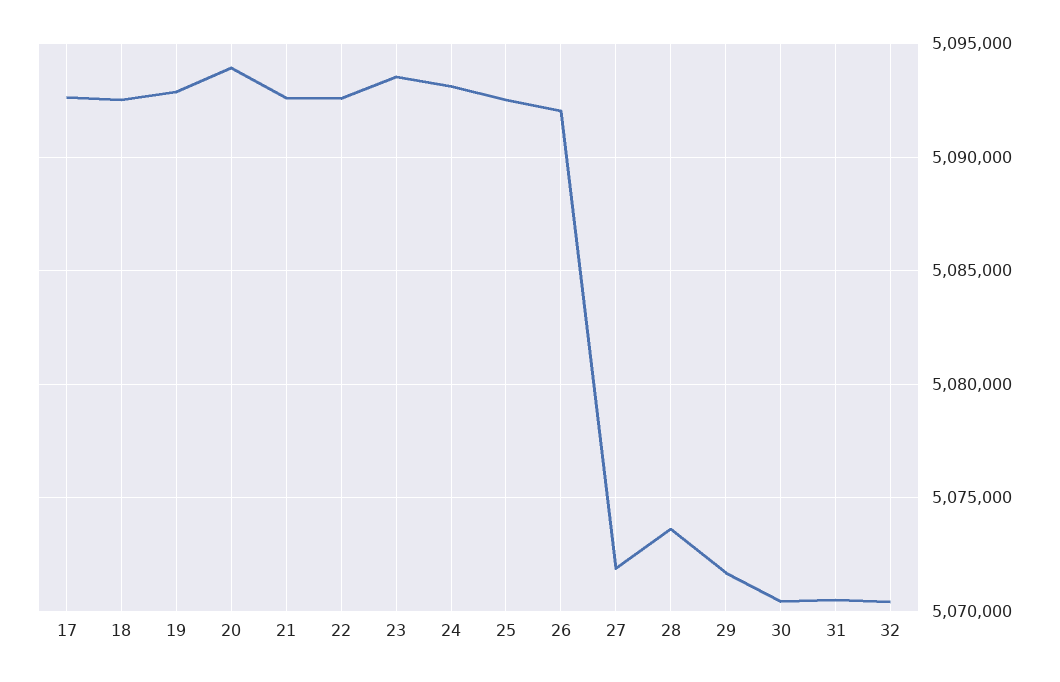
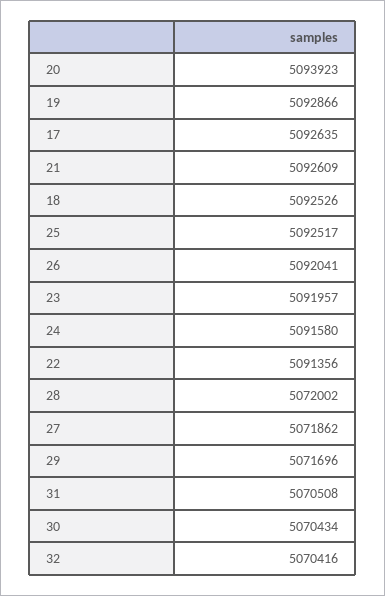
22: 5092500 -> 5091356
23: 5093500 -> 5091957
24: 5093000 -> 5091580
28: 5073500 -> 5072002

